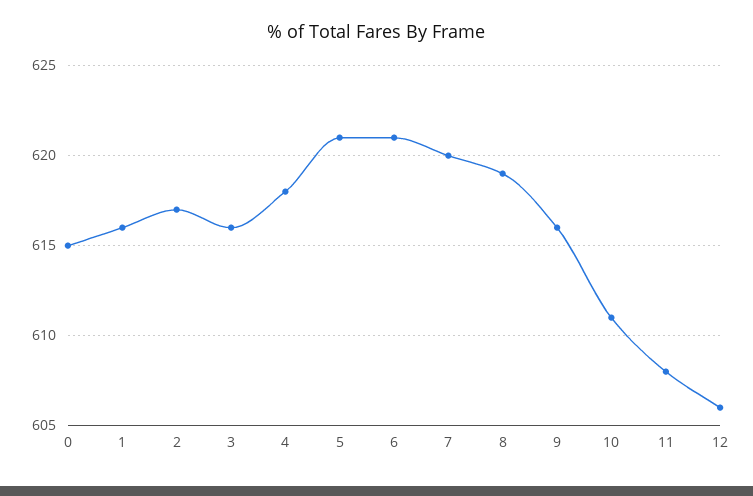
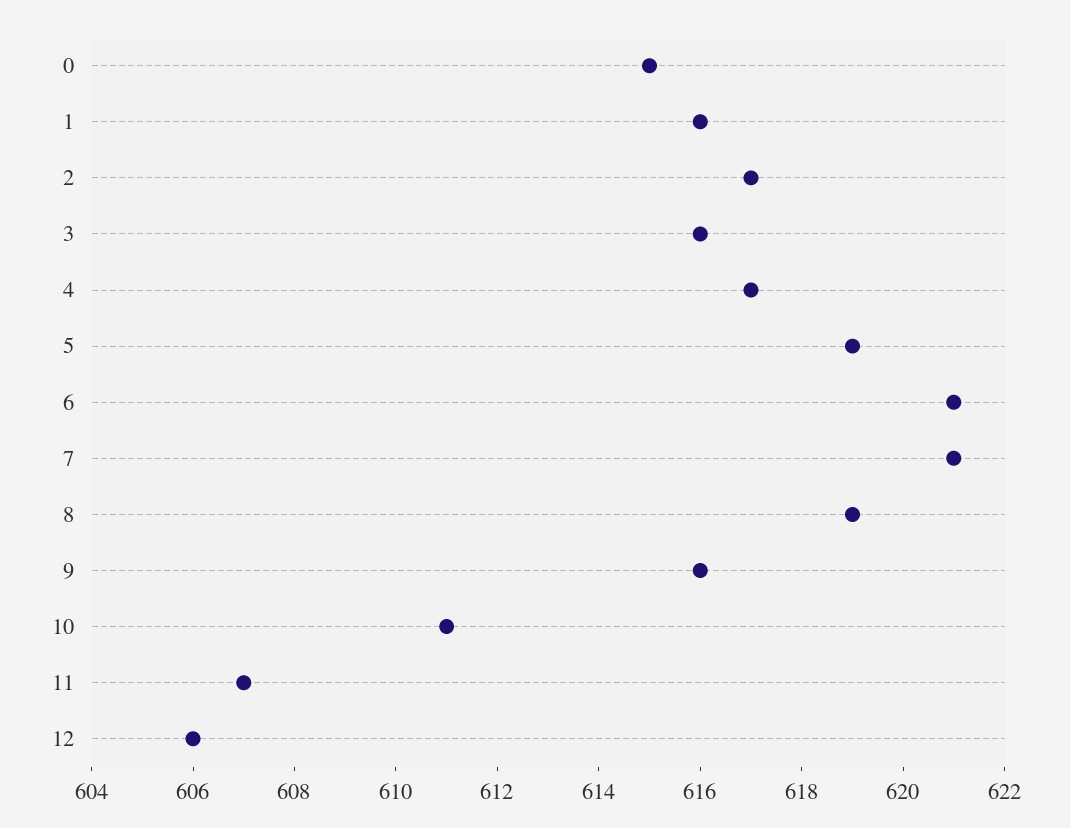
4: 618 -> 617
5: 621 -> 619
7: 620 -> 621
11: 608 -> 607

